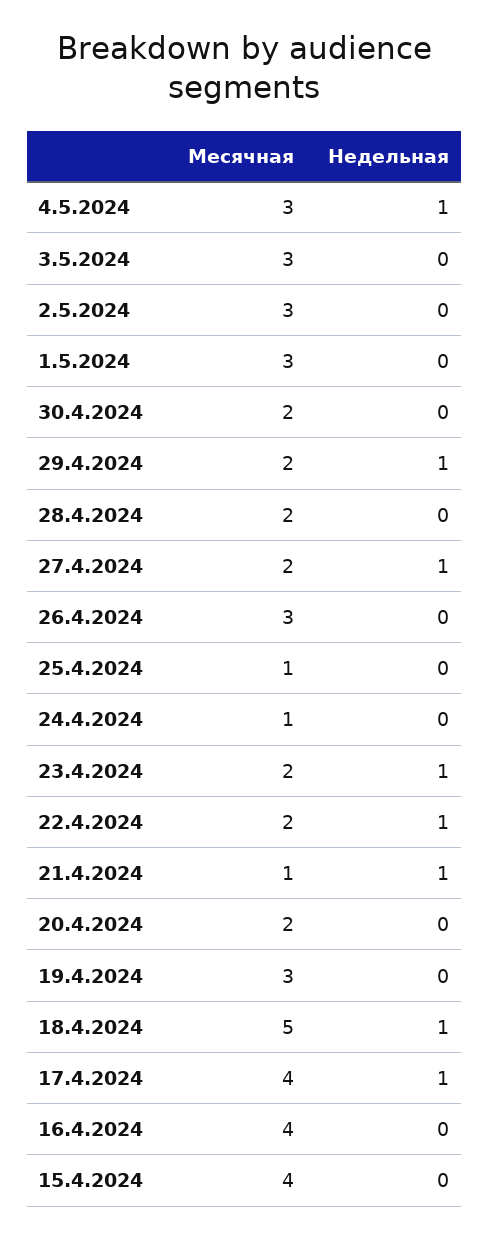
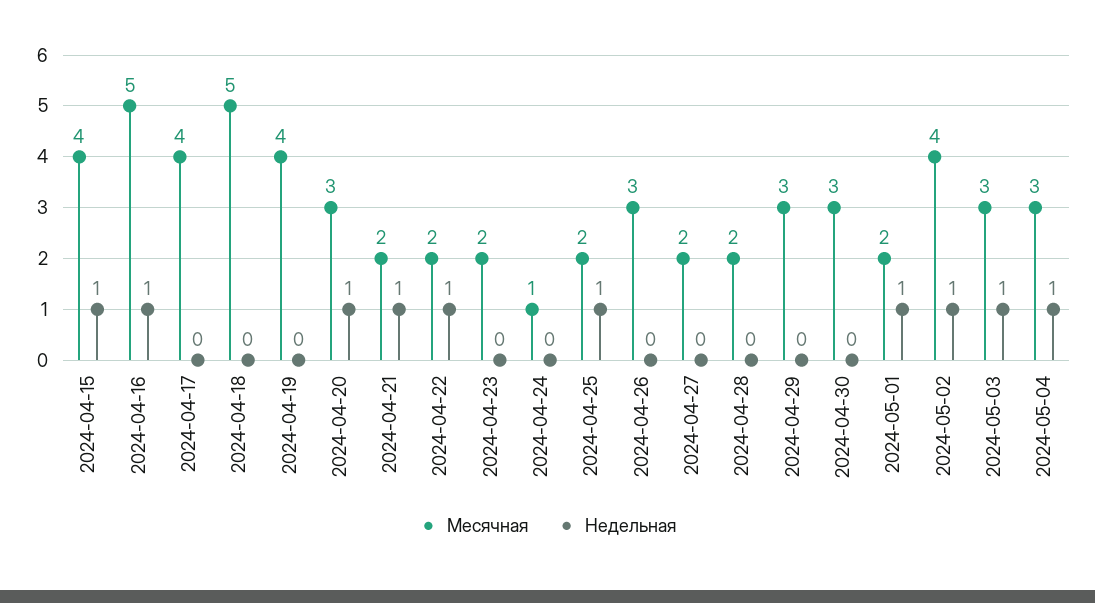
Недельная, 3.5.2024: 0 -> 1
Месячная, 2.5.2024: 3 -> 4
Недельная, 2.5.2024: 0 -> 1
Месячная, 1.5.2024: 3 -> 2
Недельная, 1.5.2024: 0 -> 1
Месячная, 30.4.2024: 2 -> 3
Месячная, 29.4.2024: 2 -> 3
Недельная, 29.4.2024: 1 -> 0
Недельная, 27.4.2024: 1 -> 0
Месячная, 25.4.2024: 1 -> 2
Недельная, 25.4.2024: 0 -> 1
Недельная, 23.4.2024: 1 -> 0
Месячная, 21.4.2024: 1 -> 2
Месячная, 20.4.2024: 2 -> 3
Недельная, 20.4.2024: 0 -> 1
Месячная, 19.4.2024: 3 -> 4
Недельная, 18.4.2024: 1 -> 0
Недельная, 17.4.2024: 1 -> 0
Месячная, 16.4.2024: 4 -> 5
Недельная, 16.4.2024: 0 -> 1
Недельная, 15.4.2024: 0 -> 1

